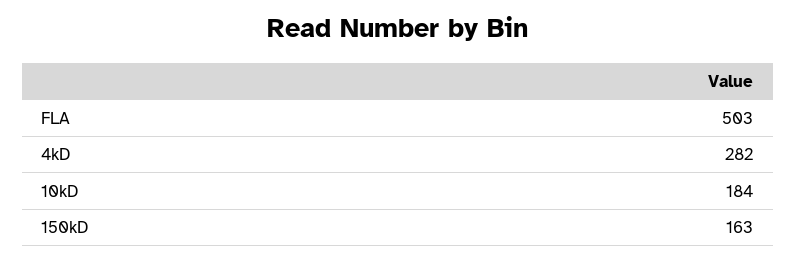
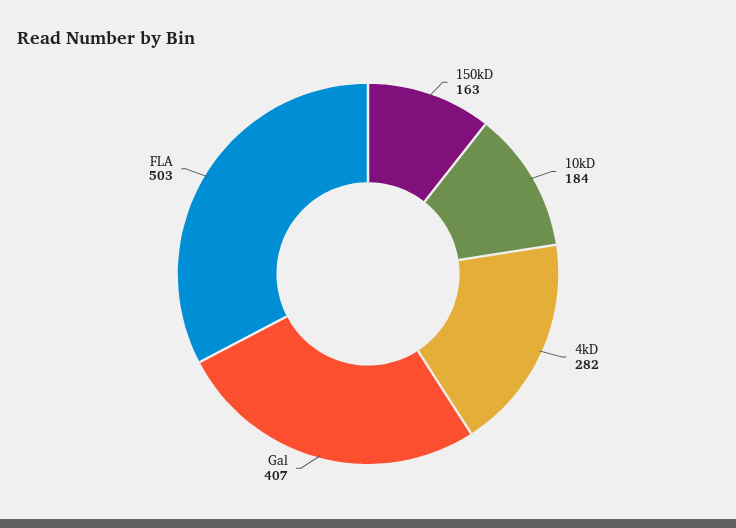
Gal: none -> 407

